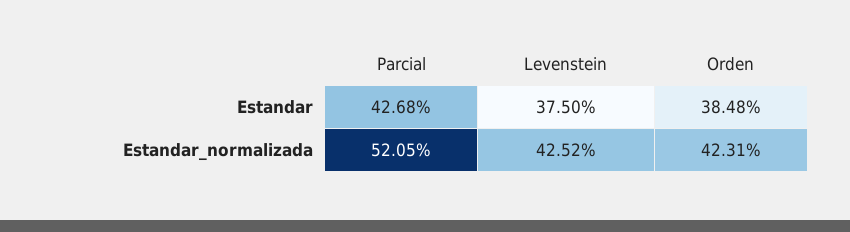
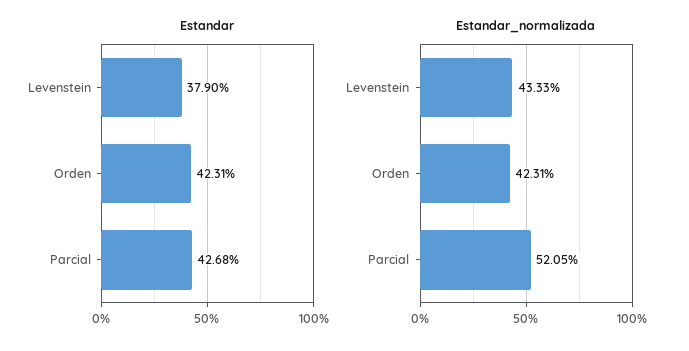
Estandar, Levenstein: 37.5 -> 37.9
Estandar, Orden: 38.48 -> 42.31
Estandar_normalizada, Levenstein: 42.52 -> 43.33

